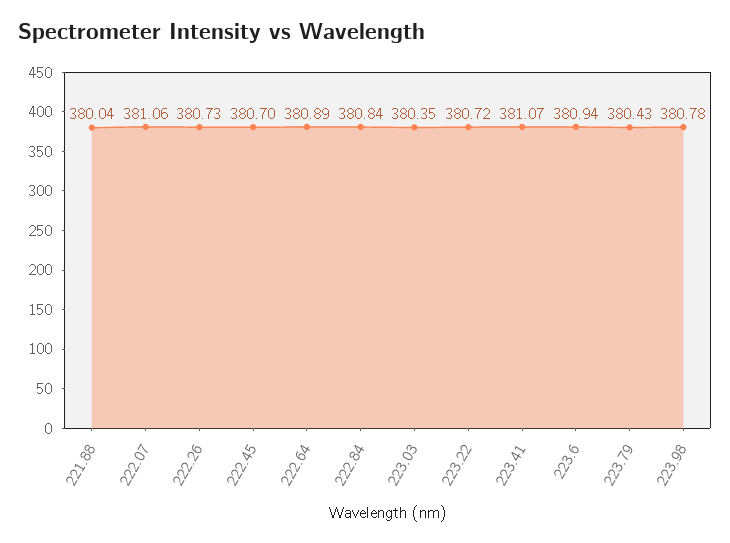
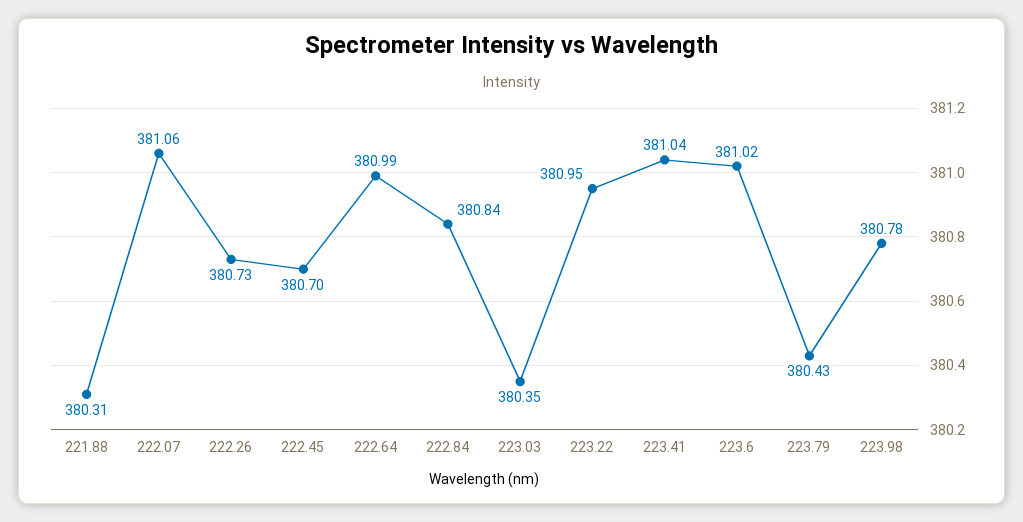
221.88: 380.04 -> 380.31
222.64: 380.89 -> 380.99
223.22: 380.72 -> 380.95
223.41: 381.07 -> 381.04
223.6: 380.94 -> 381.02

